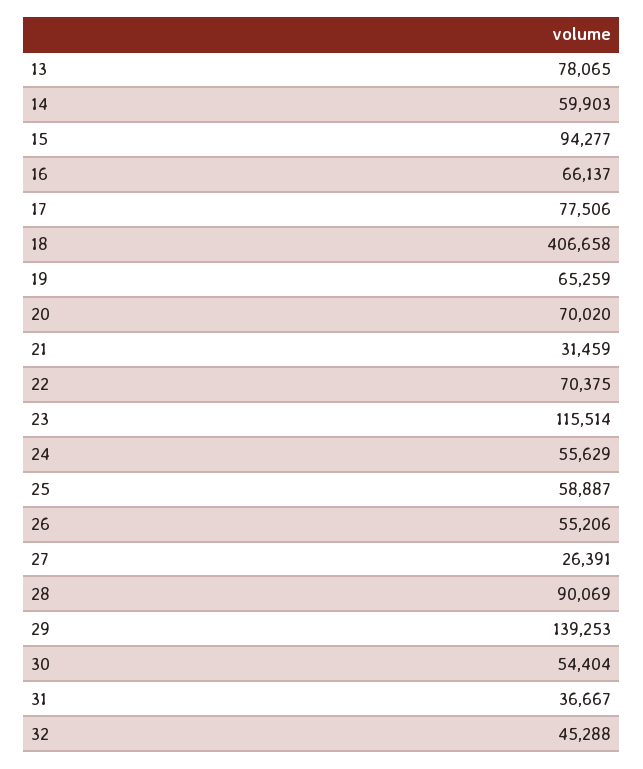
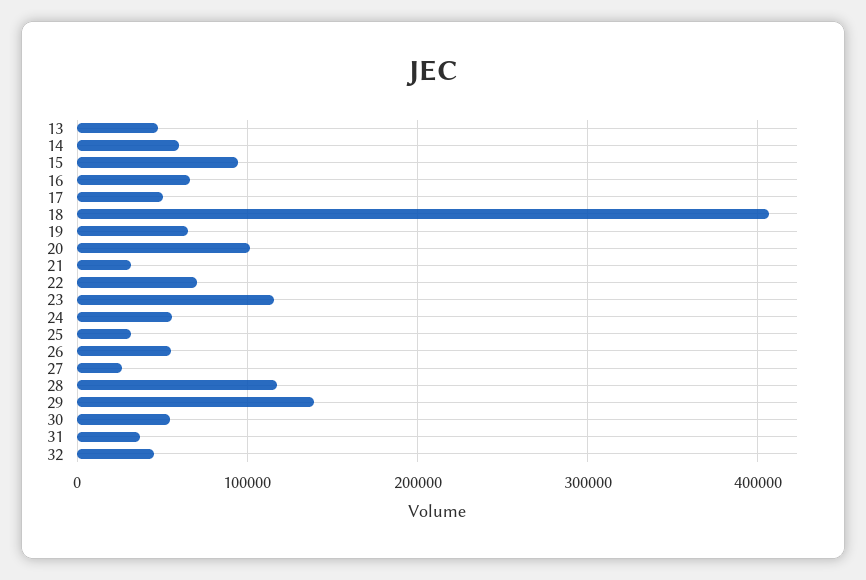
13: 78065 -> 50000
17: 77506 -> 50000
20: 70020 -> 100000
25: 58887 -> 30000
28: 90069 -> 120000

